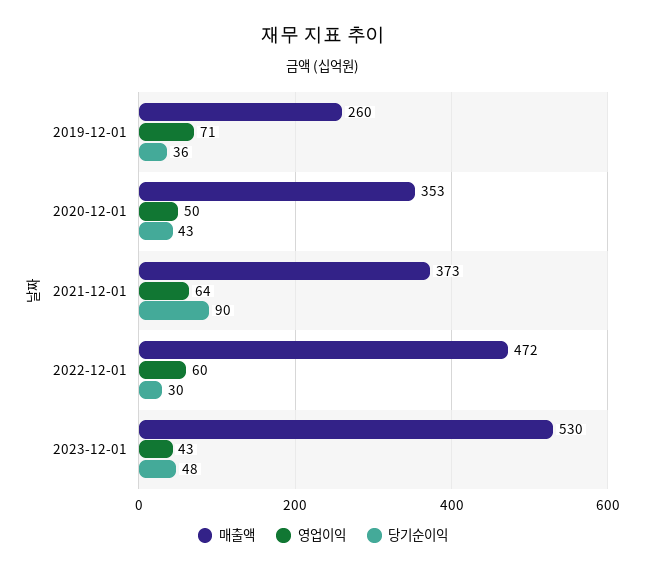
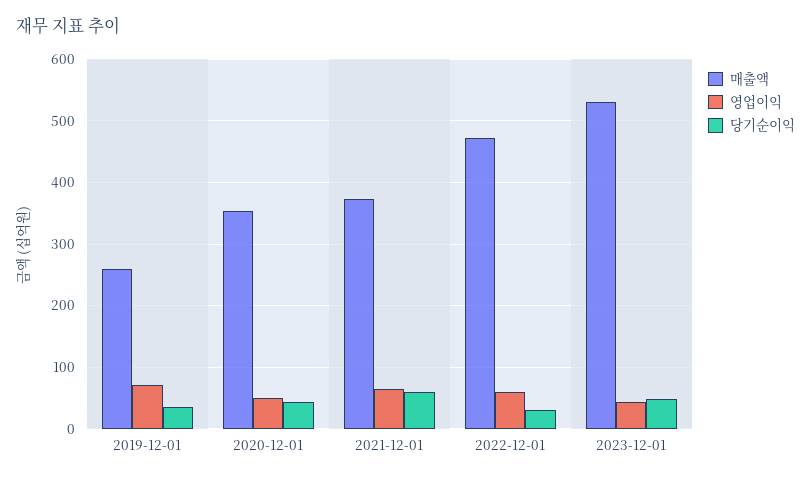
당기순이익, 2021-12-01: 90 -> 60

